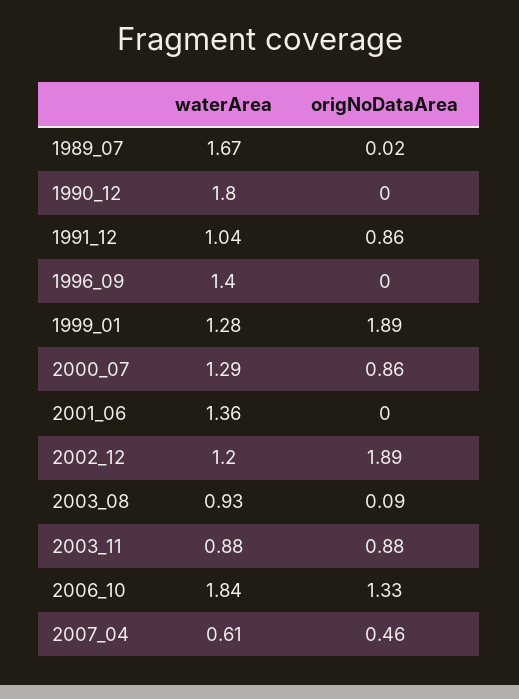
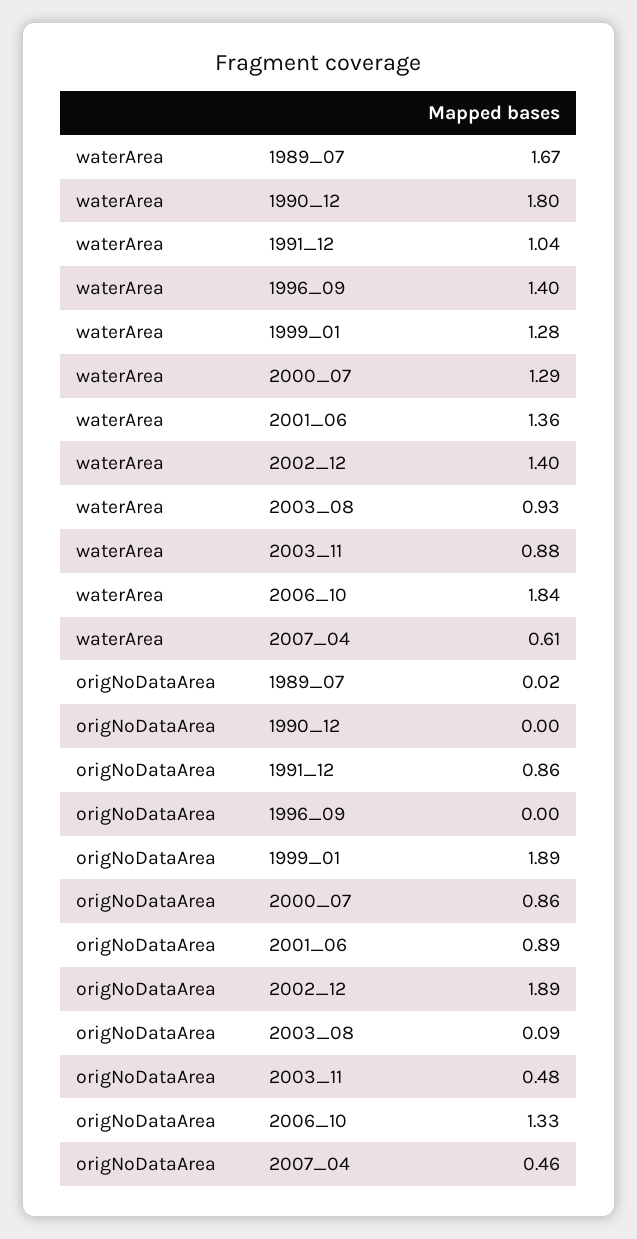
origNoDataArea, 2001_06: 0 -> 0.89
waterArea, 2002_12: 1.2 -> 1.4
origNoDataArea, 2003_11: 0.88 -> 0.48

